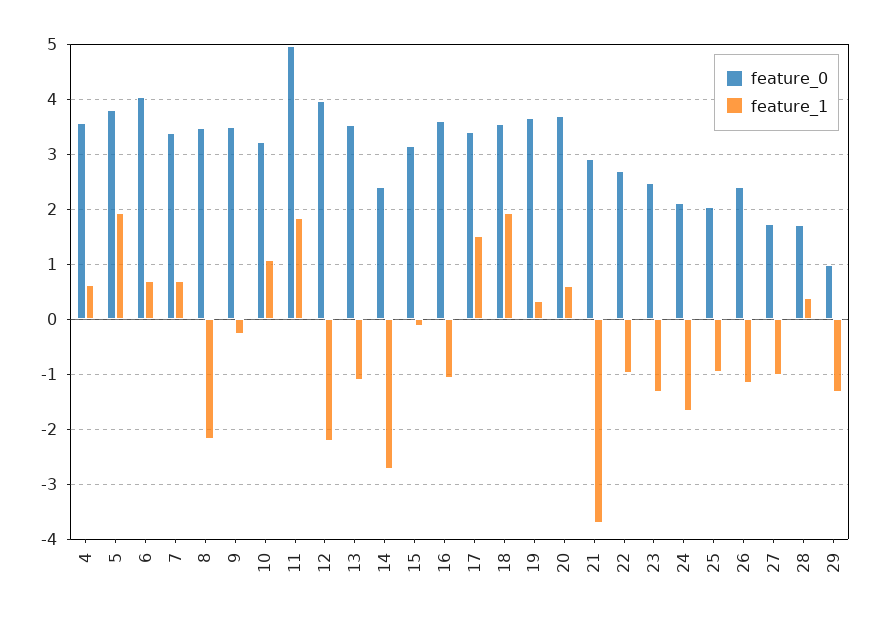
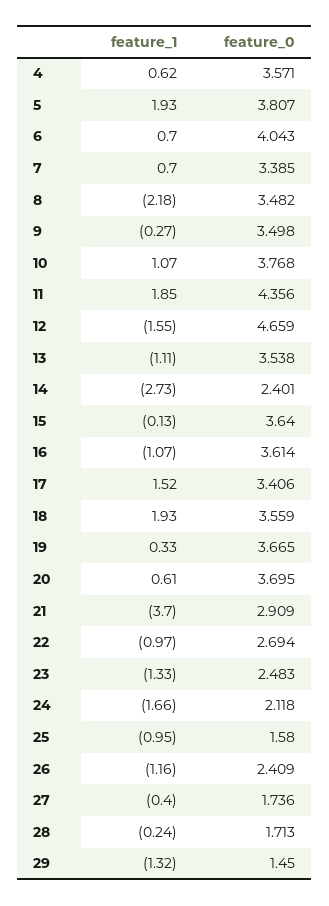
feature_0, 10: 3.2 -> 3.768
feature_0, 11: 5 -> 4.356
feature_0, 12: 4 -> 4.659
feature_1, 12: -2.2 -> -1.55
feature_0, 15: 3.2 -> 3.64
feature_0, 25: 2 -> 1.58
feature_1, 27: -1 -> -0.4
feature_1, 28: 0.4 -> -0.24
feature_0, 29: 1 -> 1.45

